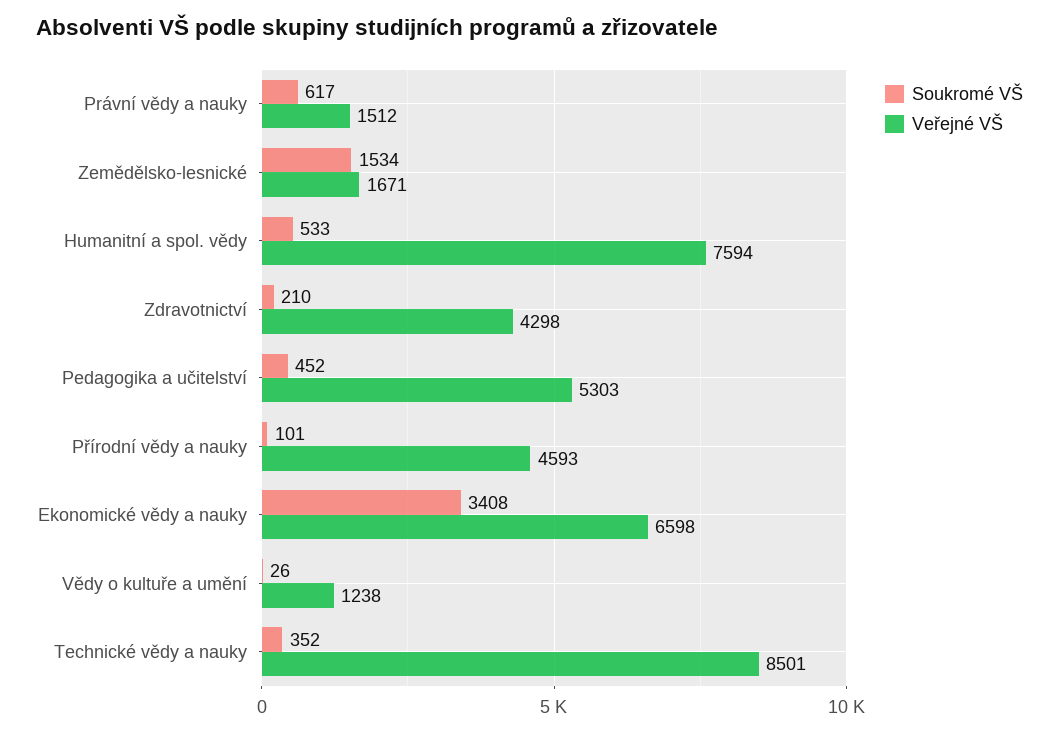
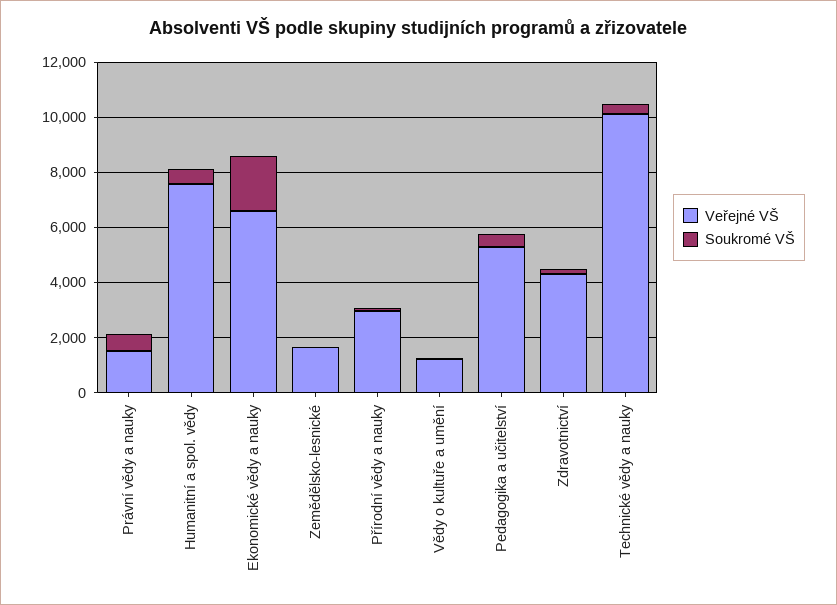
Soukromé VŠ, Zemědělsko-lesnické: 1534 -> 0
Veřejné VŠ, Přírodní vědy a nauky: 4593 -> 3000
Soukromé VŠ, Ekonomické vědy a nauky: 3408 -> 2000
Veřejné VŠ, Technické vědy a nauky: 8501 -> 10000

